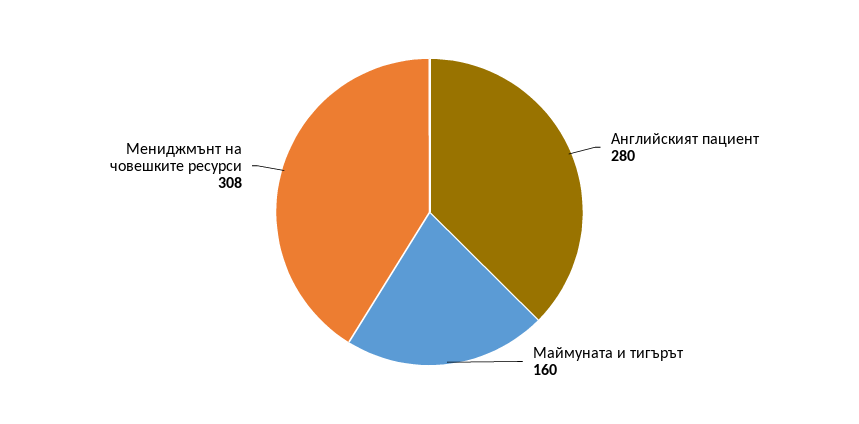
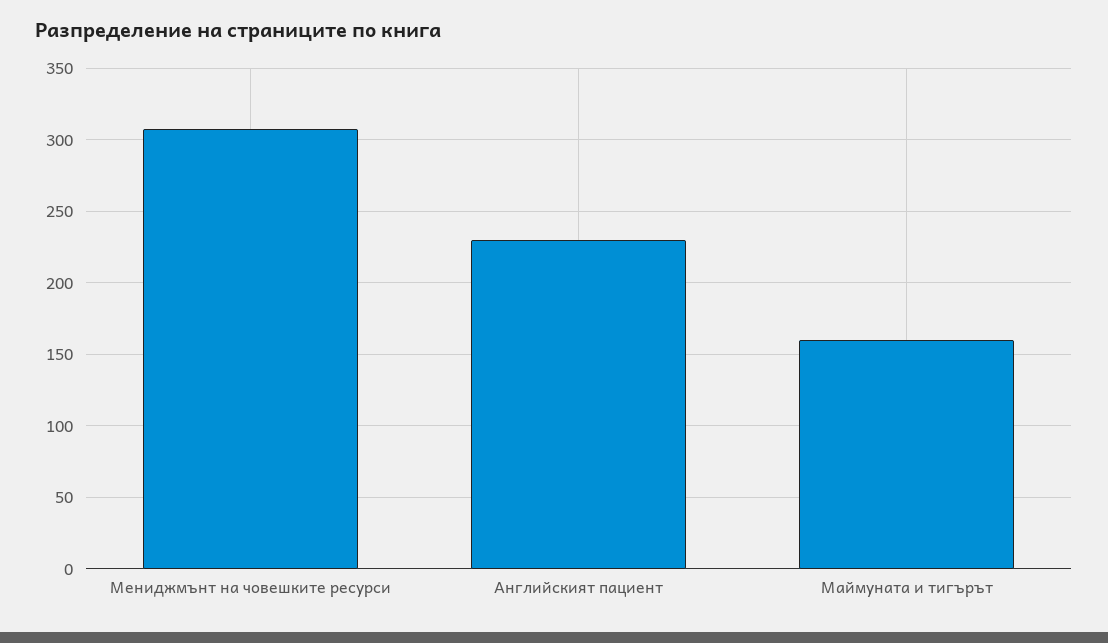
Английският пациент: 280 -> 230

